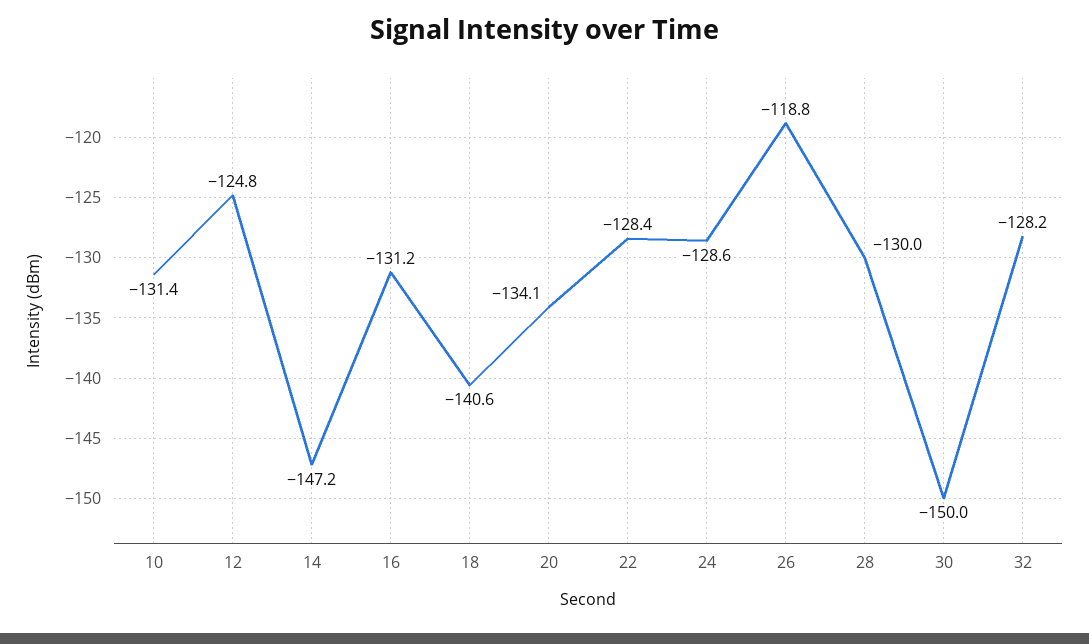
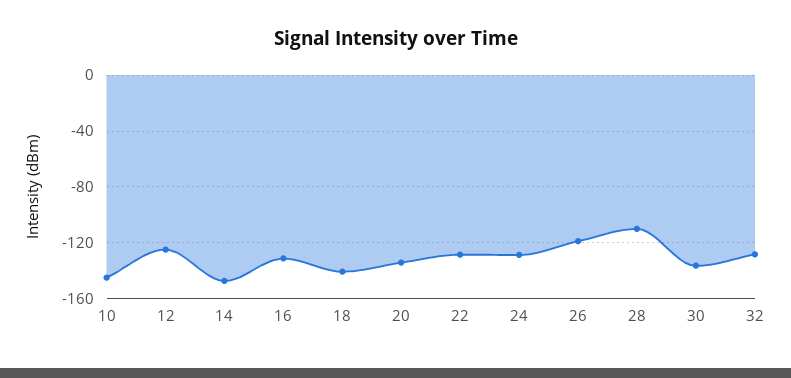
10: -131.4 -> -145
28: -130 -> -110
30: -150 -> -135

